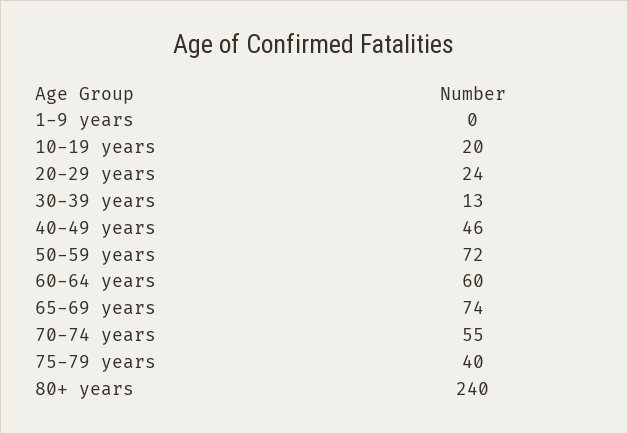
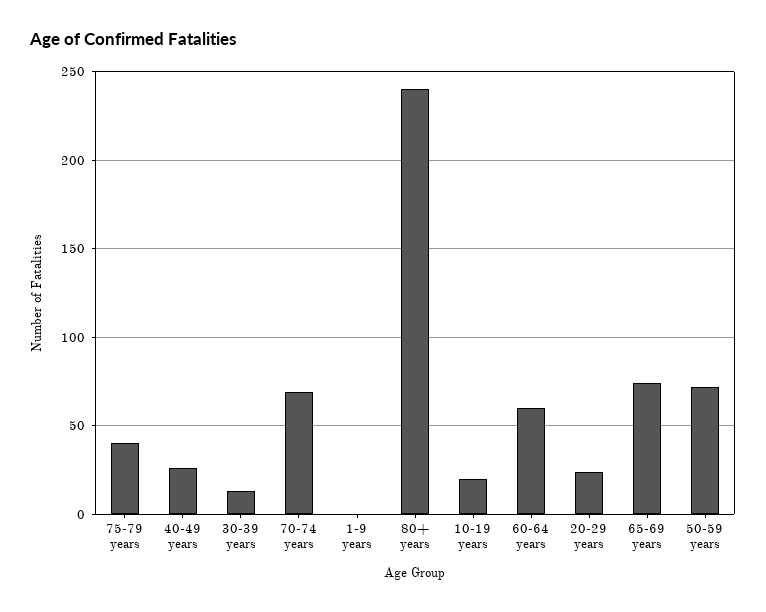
40-49 years: 46 -> 25
70-74 years: 55 -> 70

